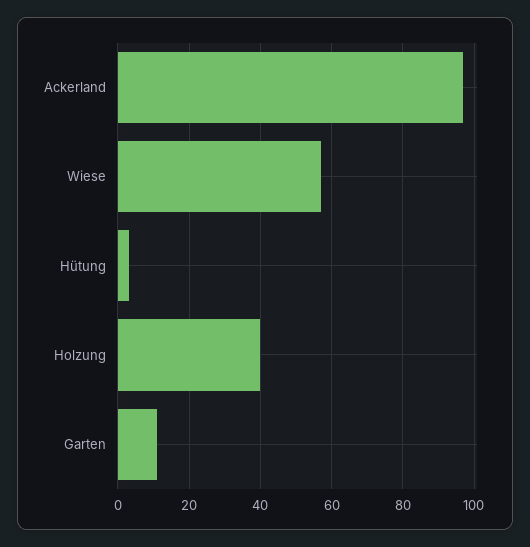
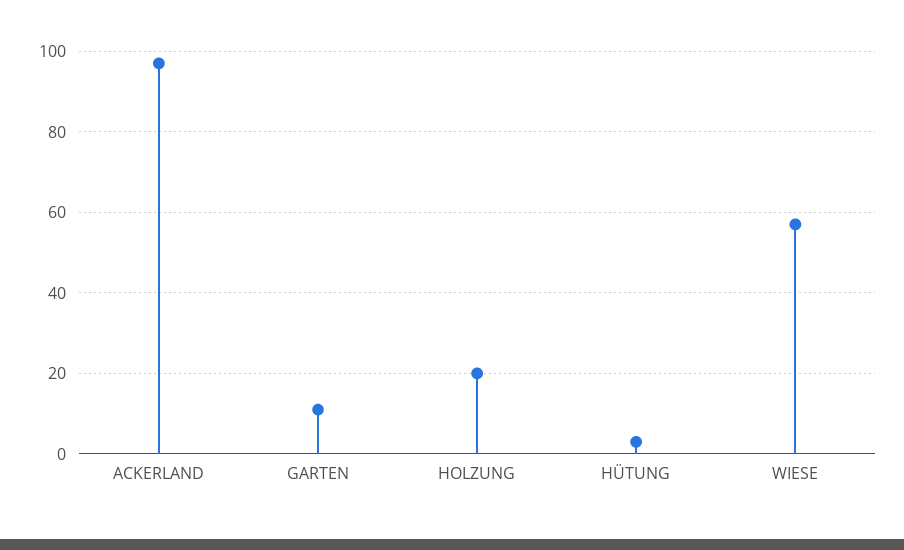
Holzung: 40 -> 20

